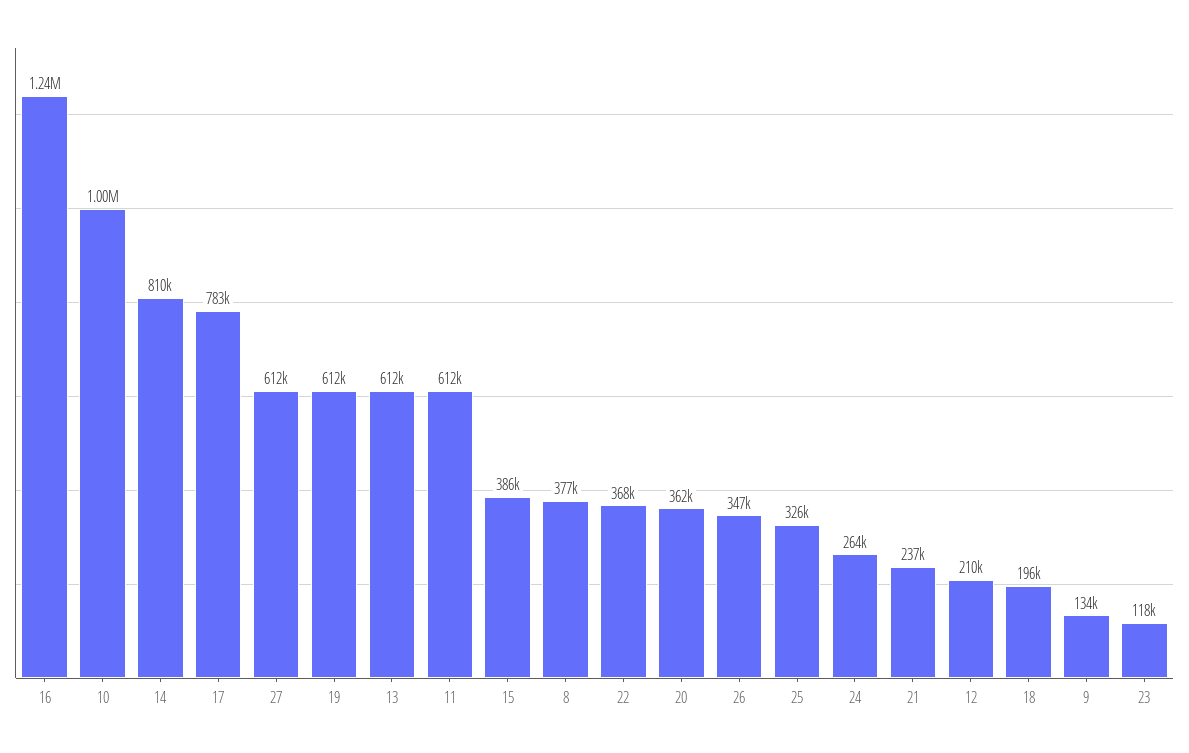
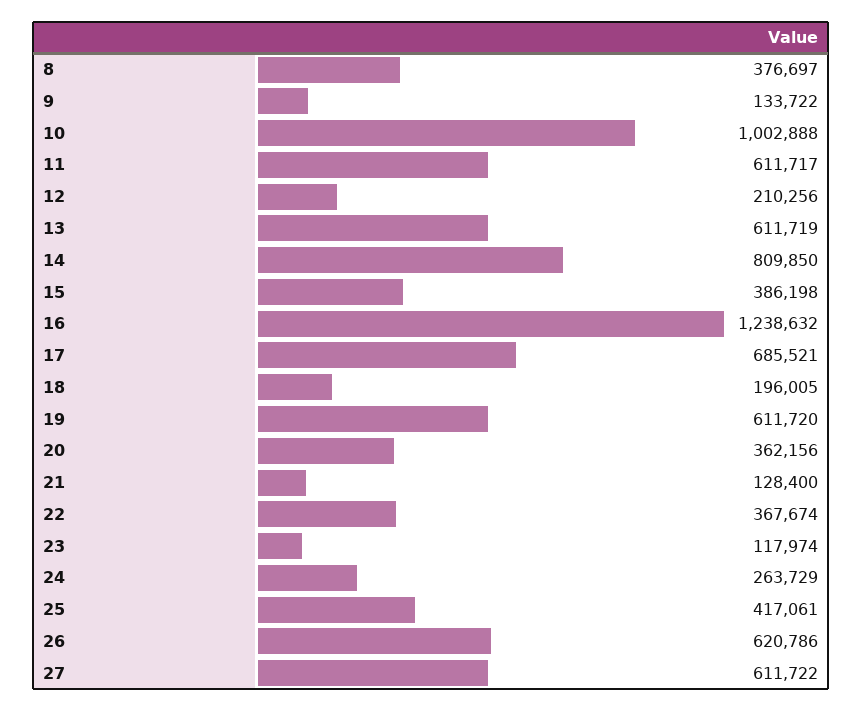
17: 783000 -> 685521
26: 347000 -> 620786
25: 326000 -> 417061
21: 237000 -> 128400

